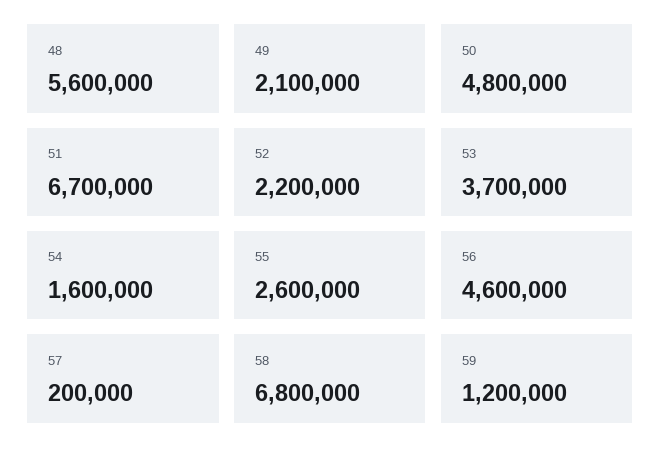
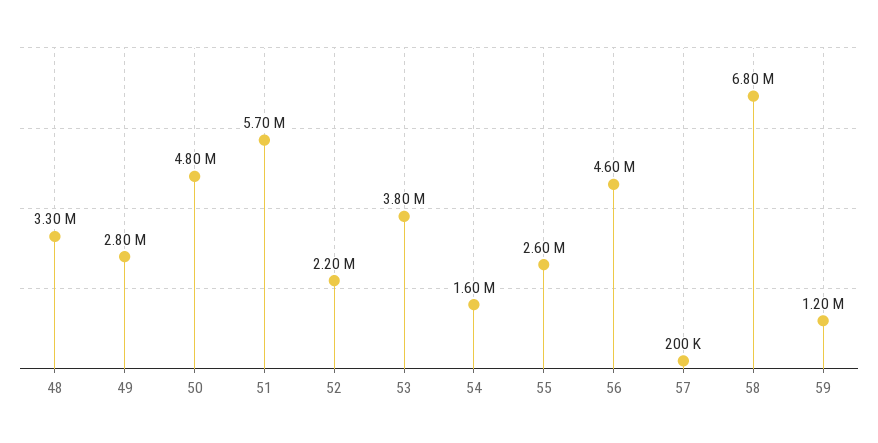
48: 5600000 -> 3300000
49: 2100000 -> 2800000
51: 6700000 -> 5700000
53: 3700000 -> 3800000

